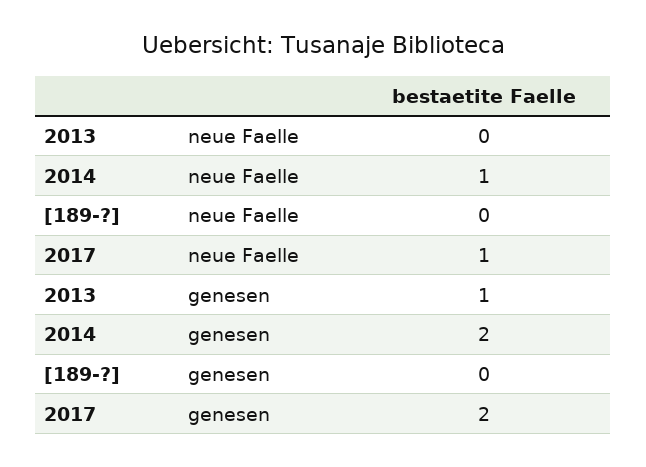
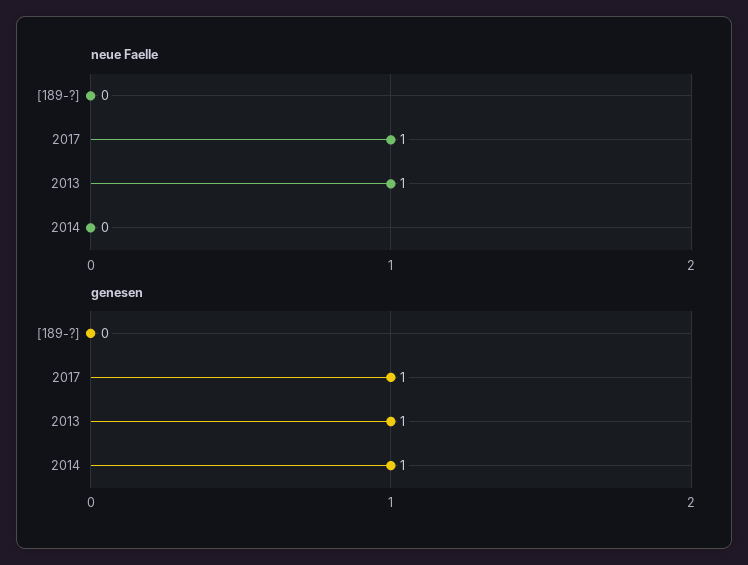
neue Faelle, 2013: 0 -> 1
neue Faelle, 2014: 1 -> 0
genesen, 2014: 2 -> 1
genesen, 2017: 2 -> 1

